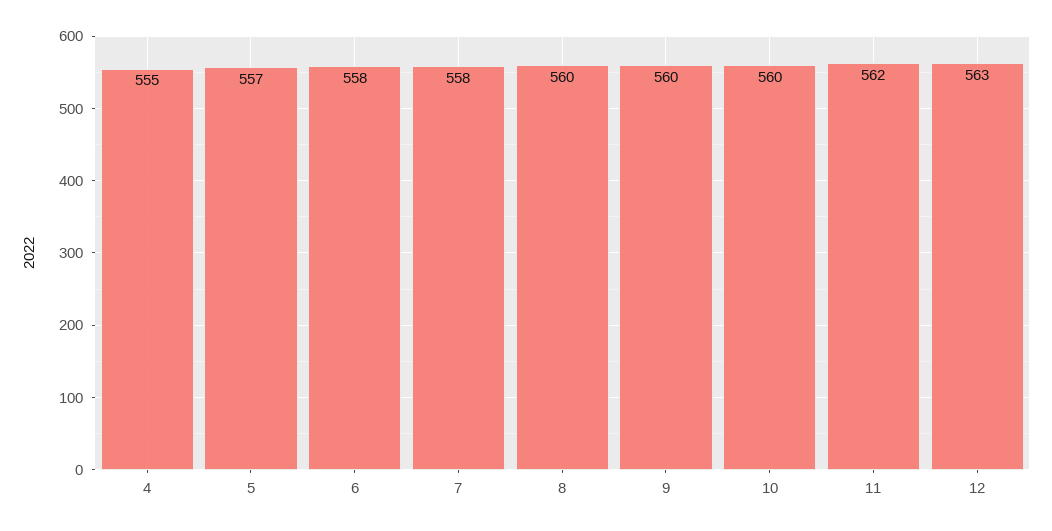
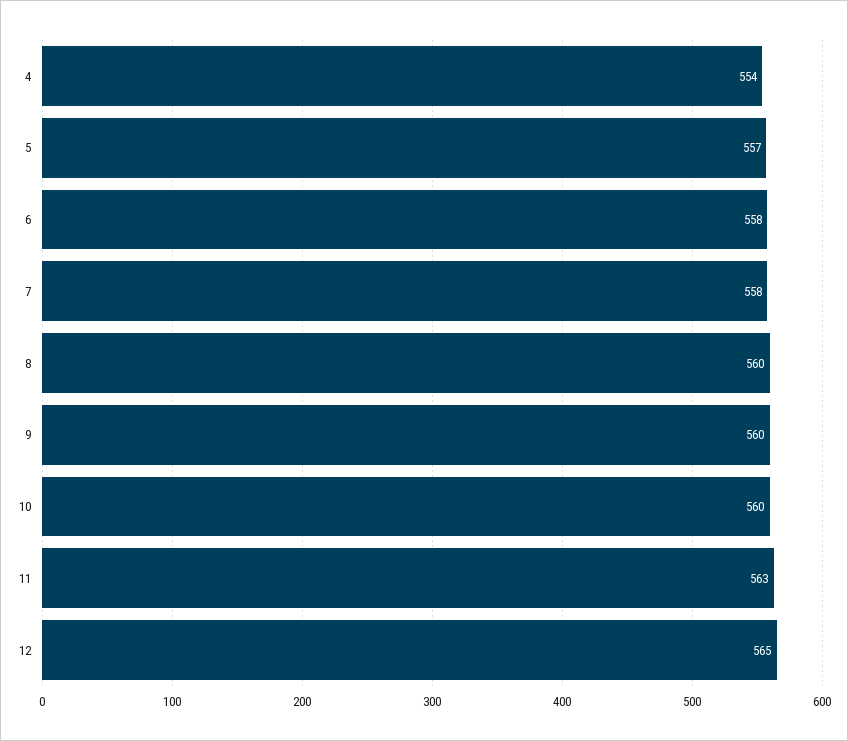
4: 555 -> 554
11: 562 -> 563
12: 563 -> 565

